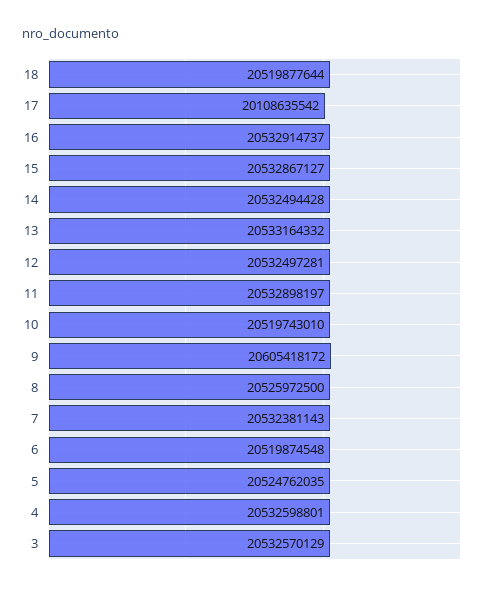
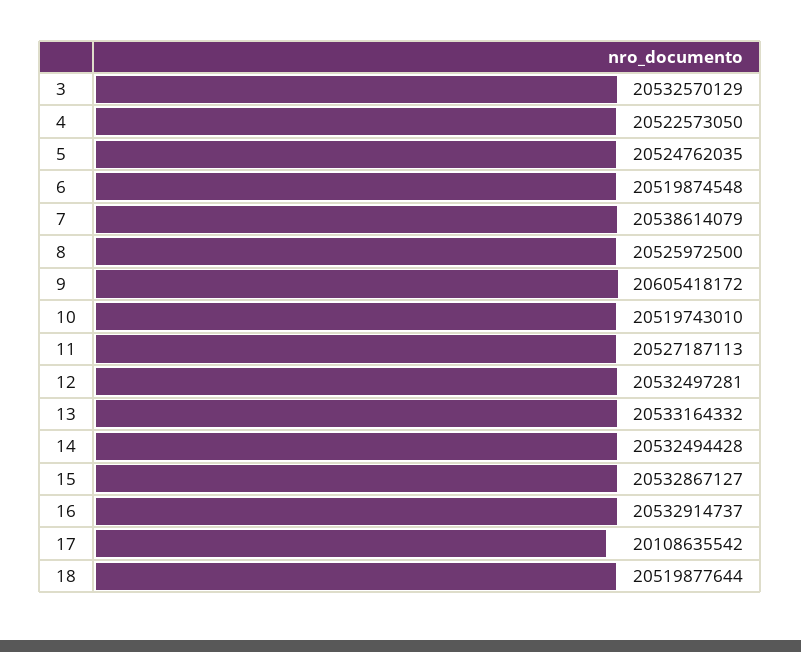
11: 20532898197 -> 20527187113
7: 20532381143 -> 20538614079
4: 20532598801 -> 20522573050

